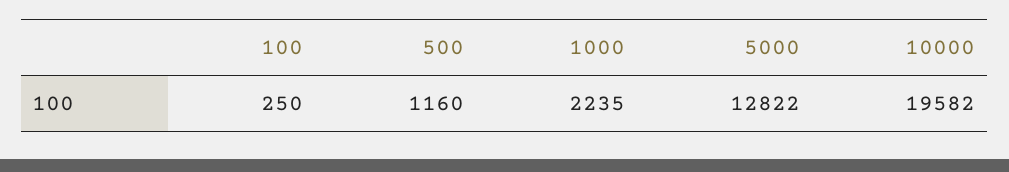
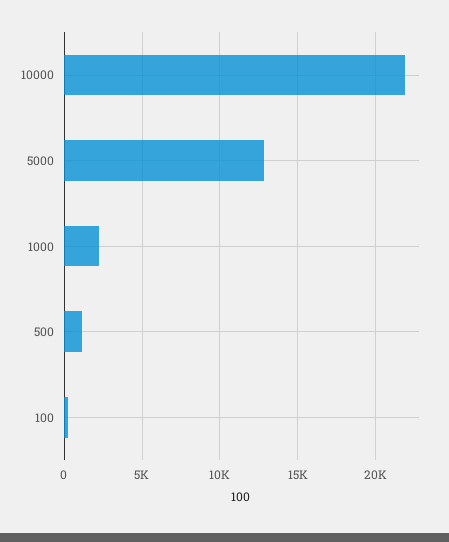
10000: 19582 -> 22000

